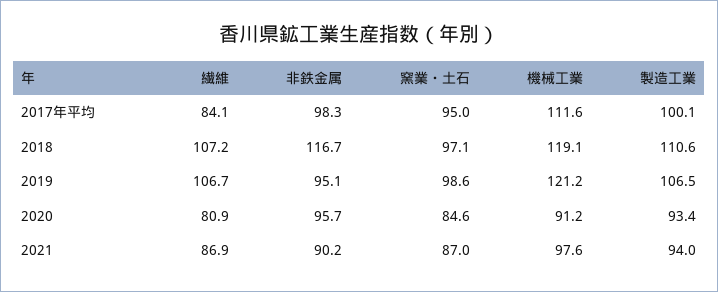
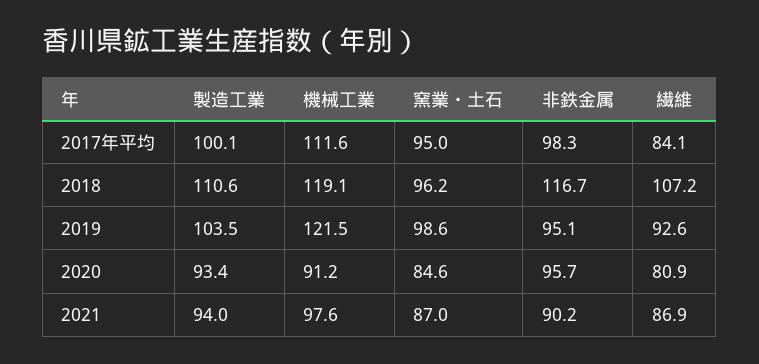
窯業・土石, 2018: 97.1 -> 96.2
繊維, 2019: 106.7 -> 92.6
機械工業, 2019: 121.2 -> 121.5
製造工業, 2019: 106.5 -> 103.5

